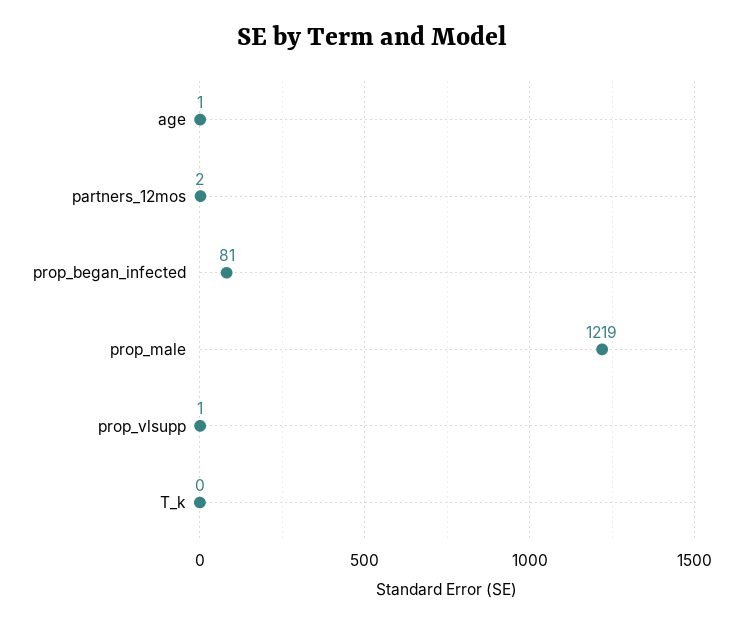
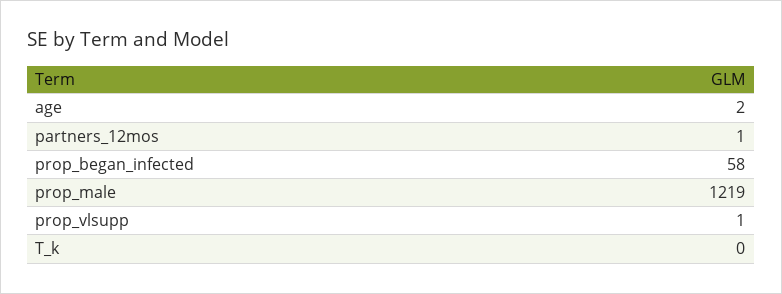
age: 1 -> 2
partners_12mos: 2 -> 1
prop_began_infected: 81 -> 58

